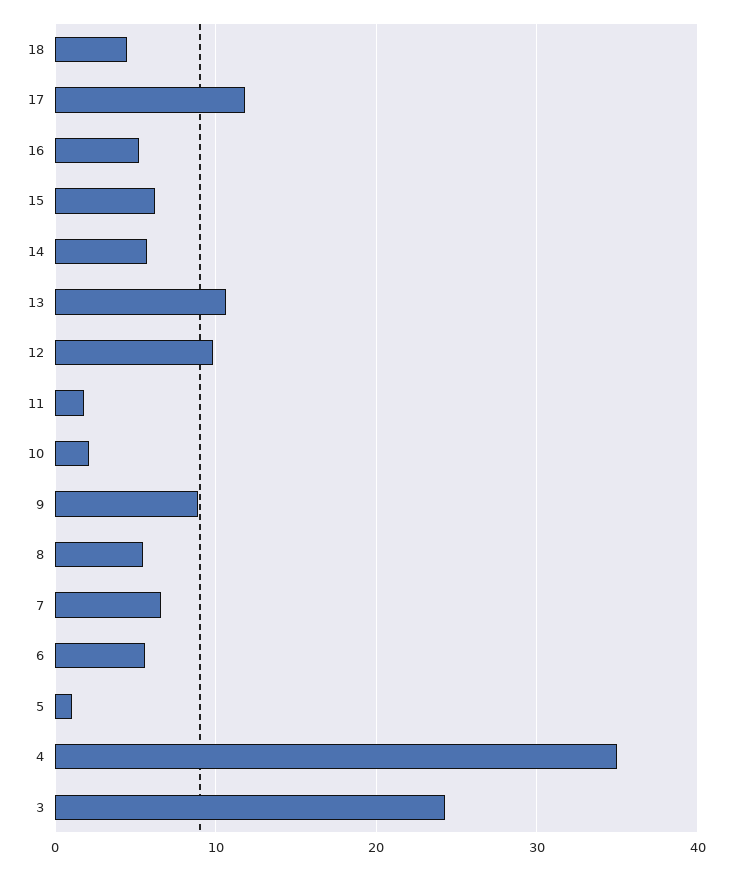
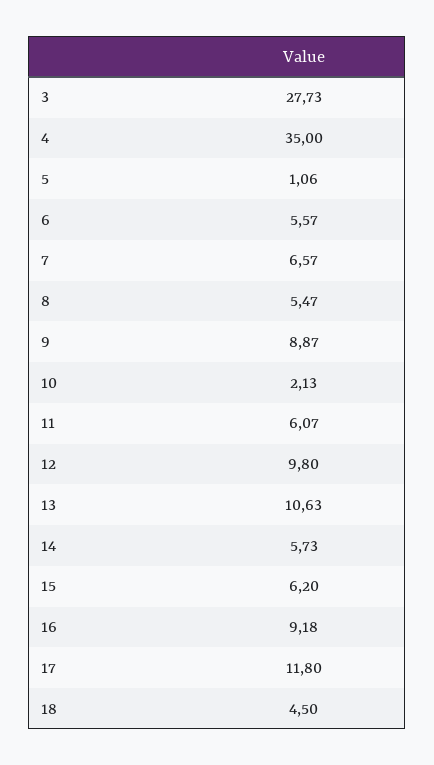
16: 5 -> 9.18
11: 2 -> 6.07
3: 24 -> 27.73

